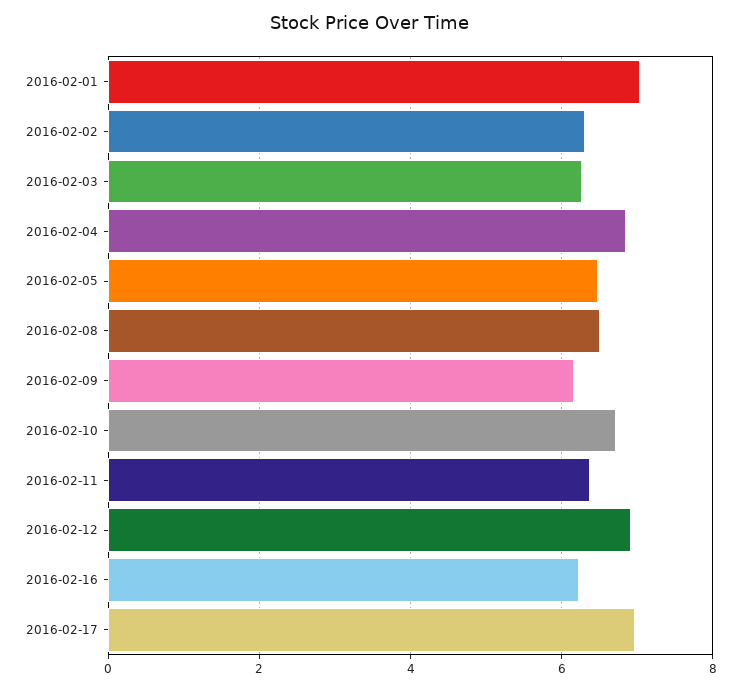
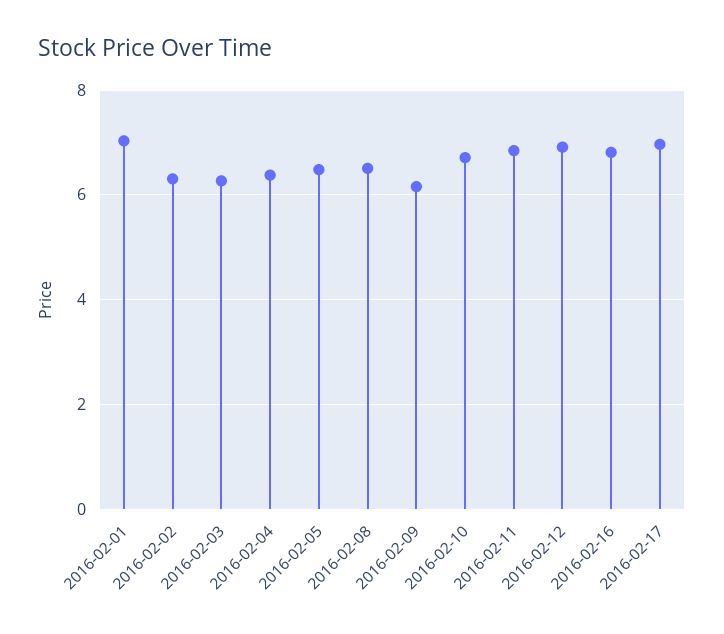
2016-02-04: 6.8 -> 6.4
2016-02-11: 6.4 -> 6.8
2016-02-16: 6.2 -> 6.8

